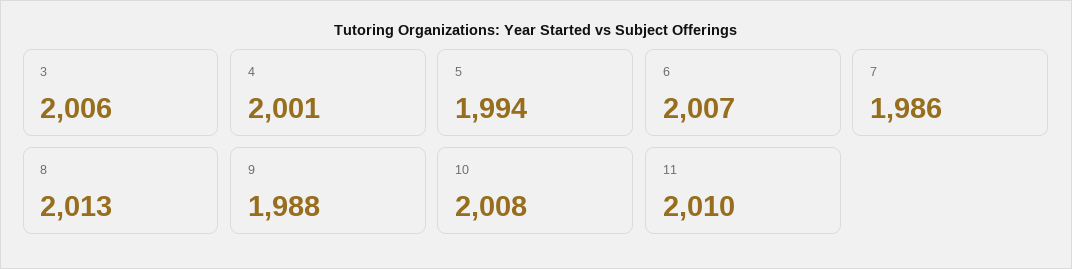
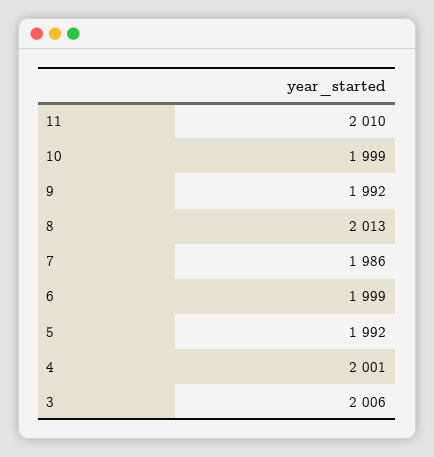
5: 1994 -> 1992
6: 2007 -> 1999
9: 1988 -> 1992
10: 2008 -> 1999

